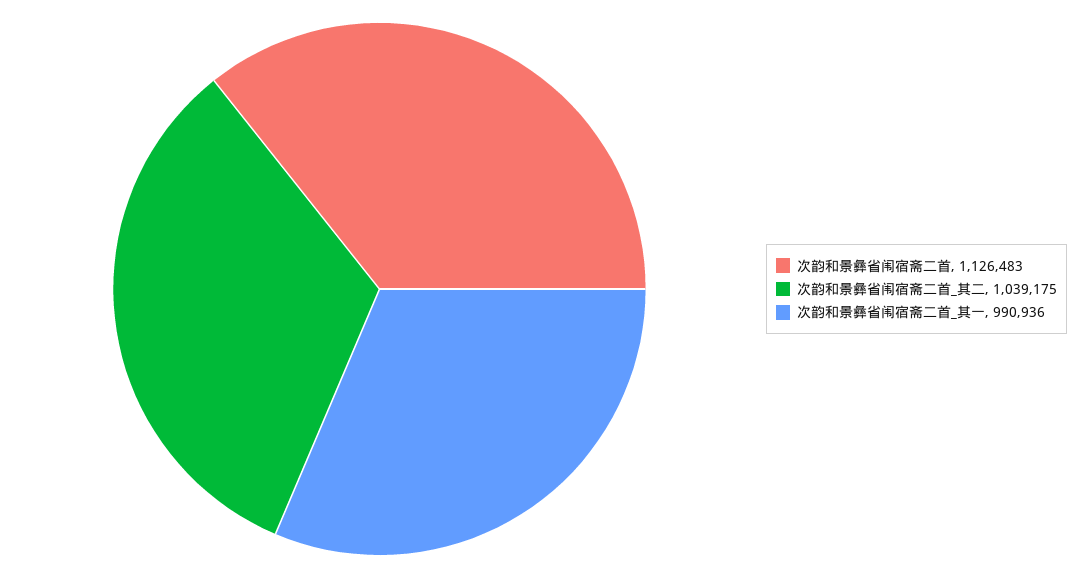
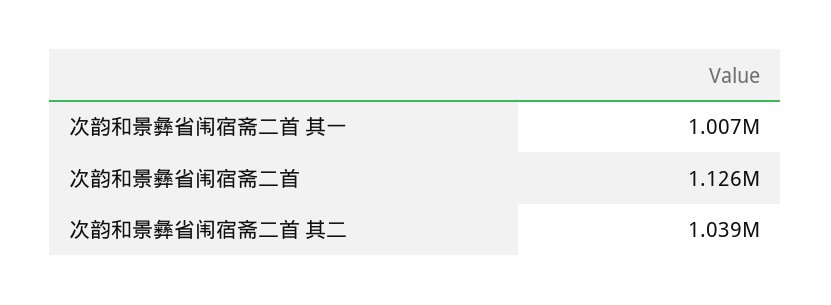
次韵和景彝省闱宿斋二首_其一: 990936 -> 1007000

